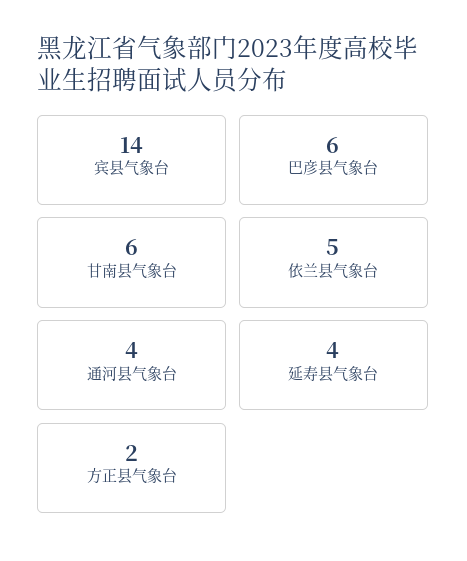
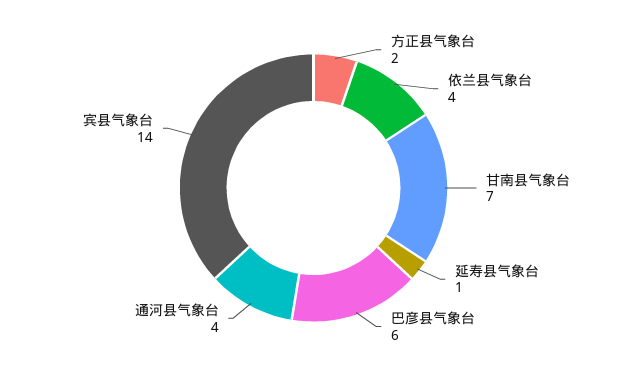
甘南县气象台: 6 -> 7
依兰县气象台: 5 -> 4
延寿县气象台: 4 -> 1

